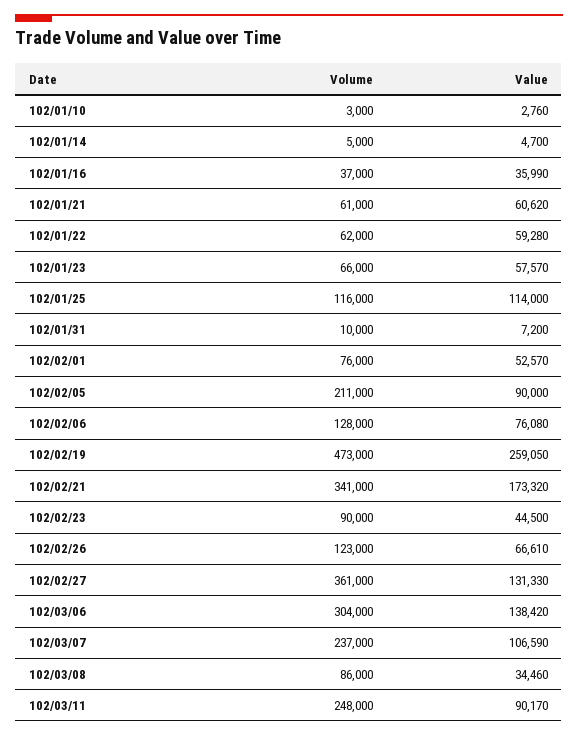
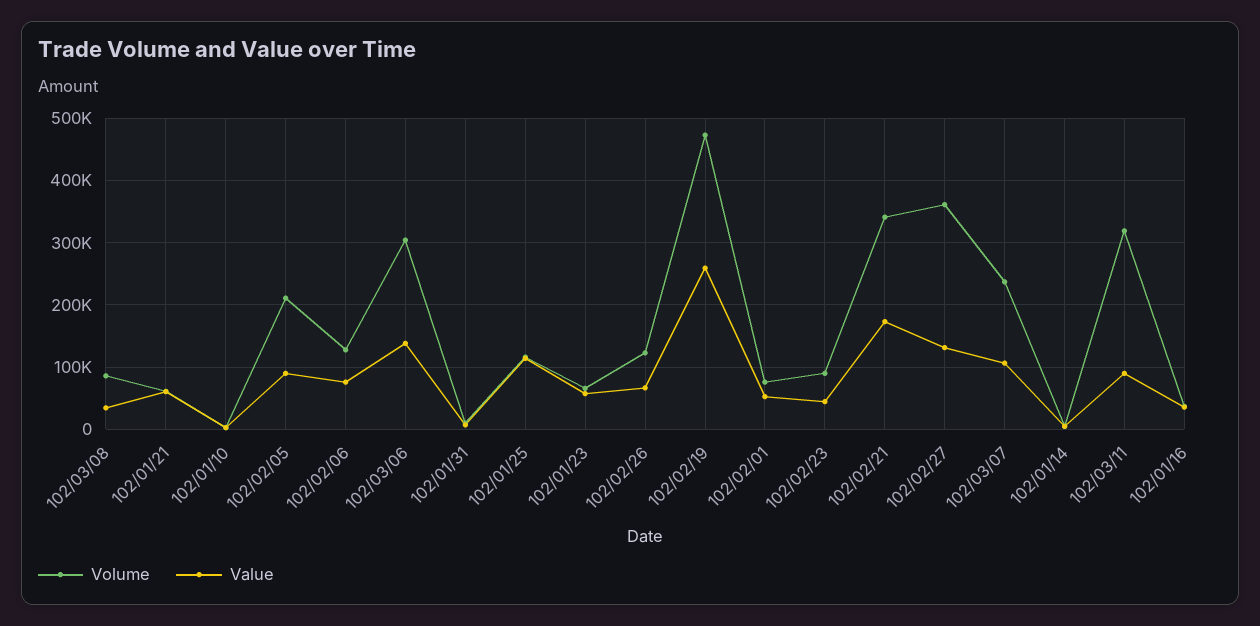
Volume, 102/01/22: 62000 -> none
Value, 102/01/22: 59280 -> none
Volume, 102/03/11: 248000 -> 320000

